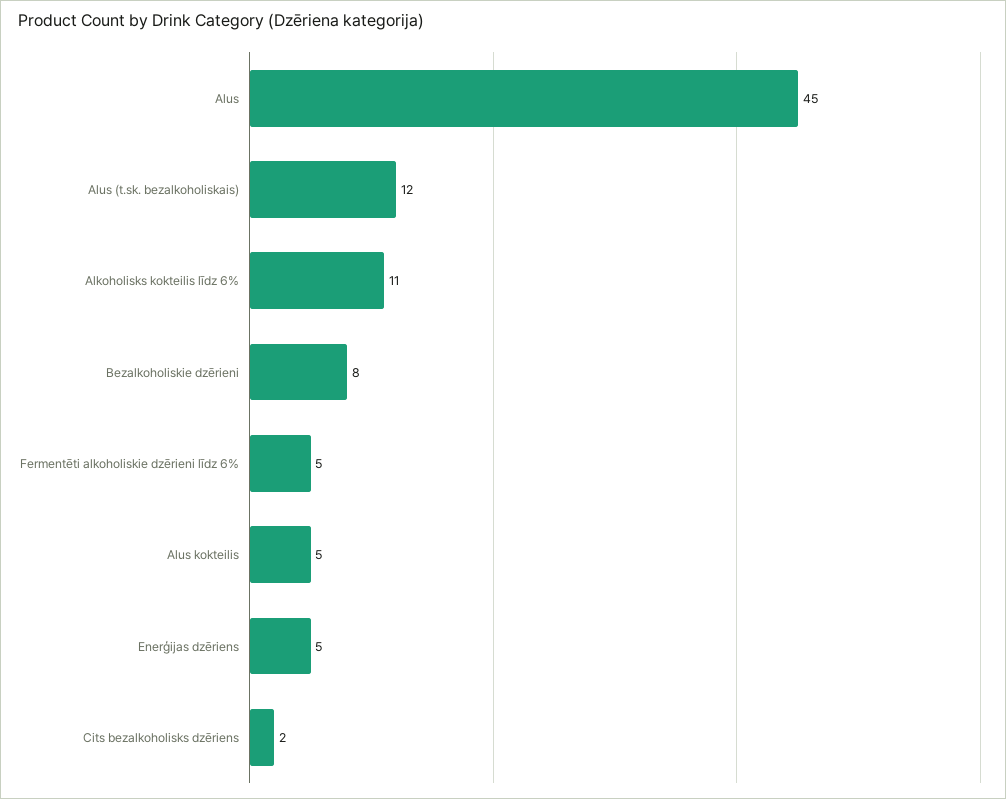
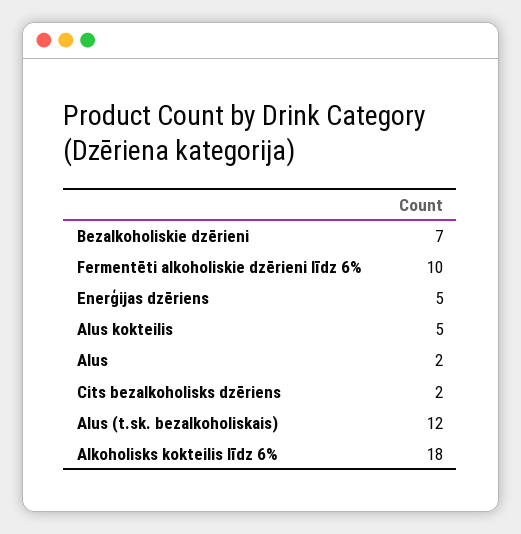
Alus: 45 -> 2
Alkoholisks kokteilis līdz 6%: 11 -> 18
Bezalkoholiskie dzērieni: 8 -> 7
Fermentēti alkoholiskie dzērieni līdz 6%: 5 -> 10

